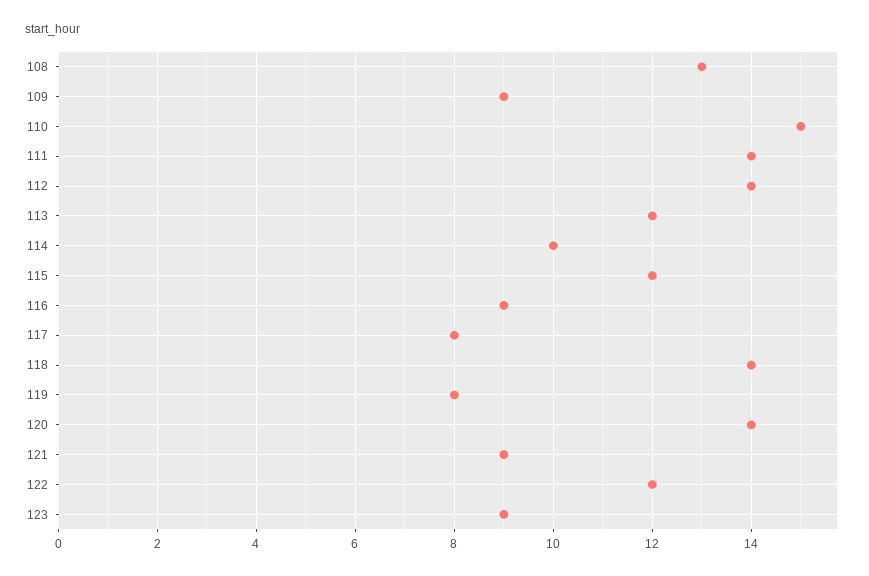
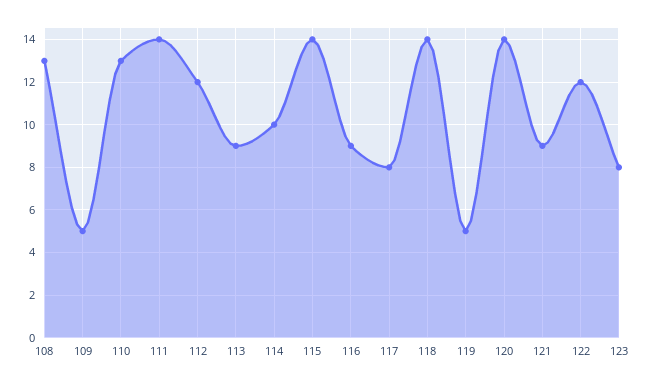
109: 9 -> 5
110: 15 -> 13
112: 14 -> 12
113: 12 -> 9
115: 12 -> 14
119: 8 -> 5
123: 9 -> 8

